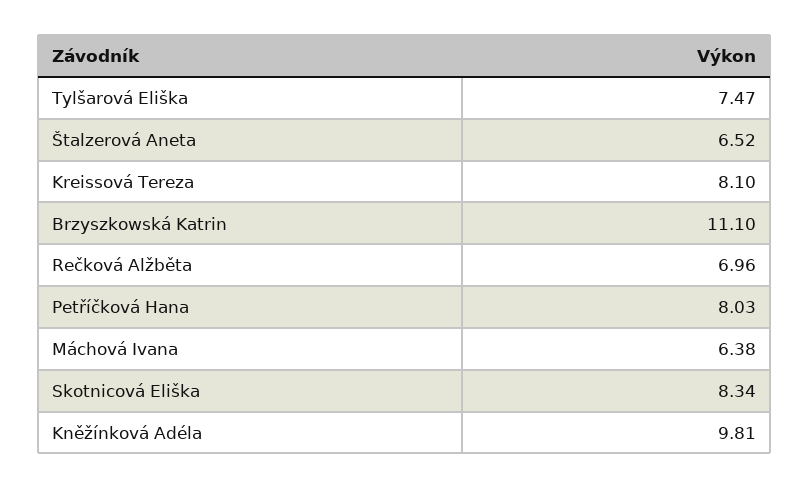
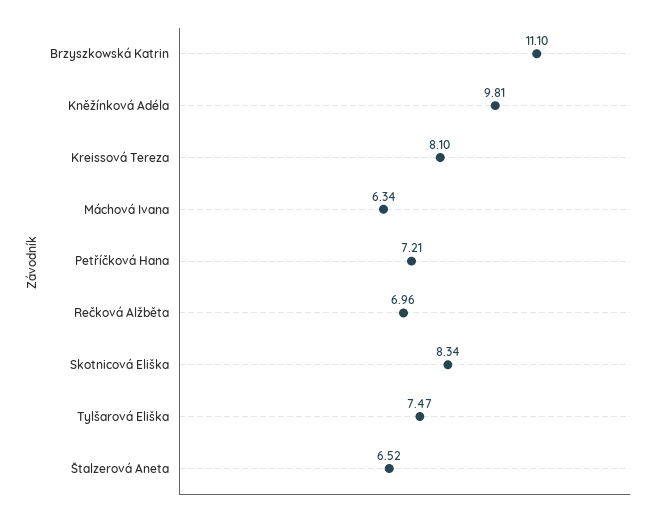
Petříčková Hana: 8.03 -> 7.21
Máchová Ivana: 6.38 -> 6.34

